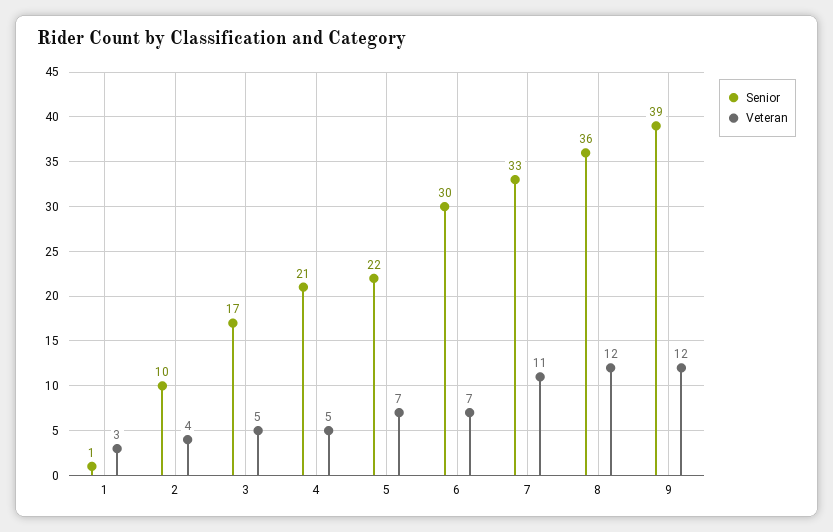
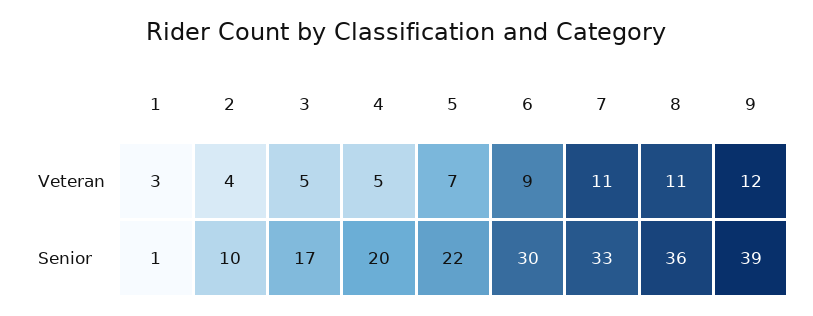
Senior, 4: 21 -> 20
Veteran, 6: 7 -> 9
Veteran, 8: 12 -> 11

